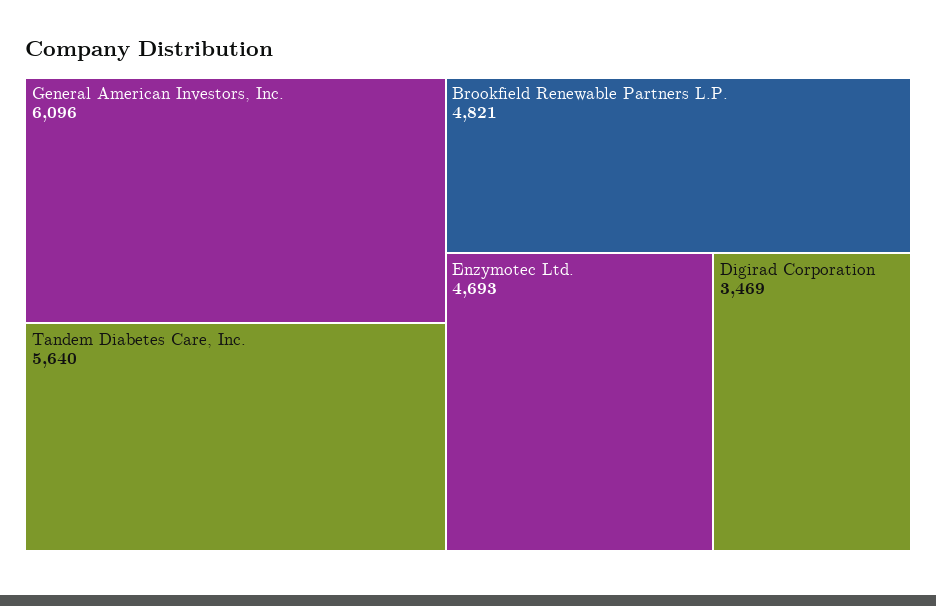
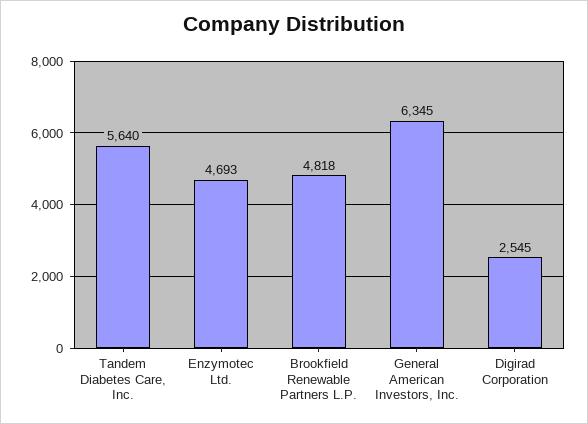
General American Investors, Inc.: 6096 -> 6345
Brookfield Renewable Partners L.P.: 4821 -> 4818
Digirad Corporation: 3469 -> 2545

